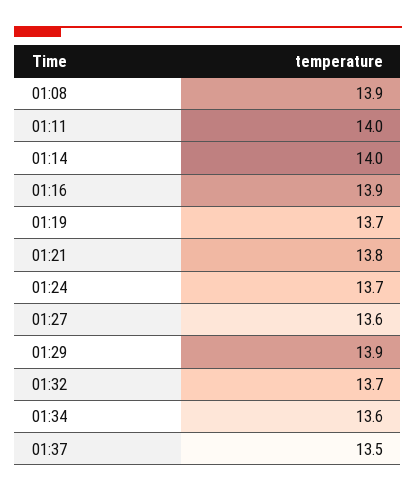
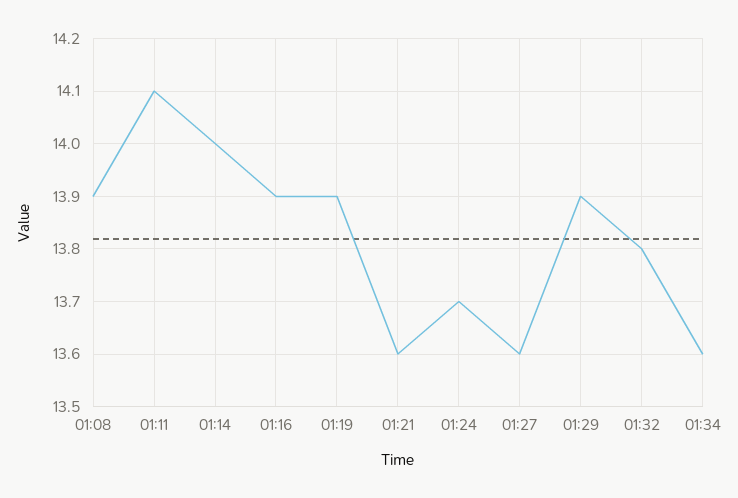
01:11: 14 -> 14.1
01:19: 13.7 -> 13.9
01:21: 13.8 -> 13.6
01:32: 13.7 -> 13.8
01:37: 13.5 -> none

